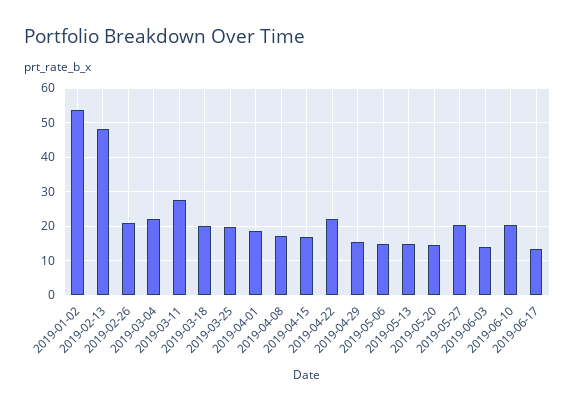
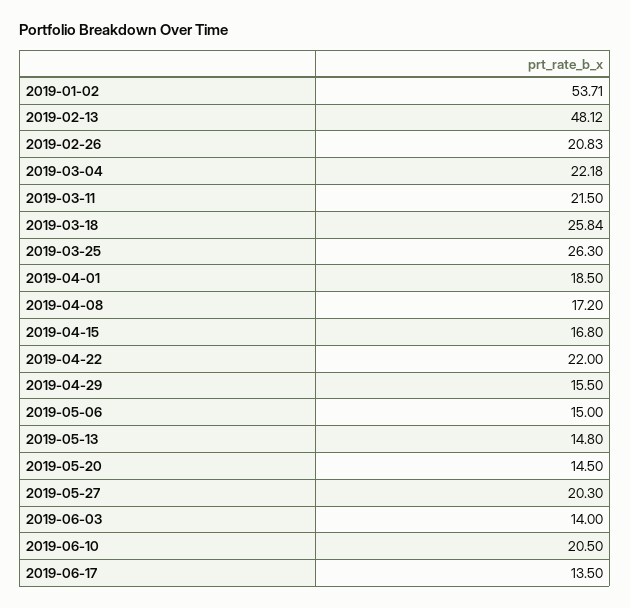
2019-03-11: 28 -> 21.5
2019-03-18: 20 -> 25.84
2019-03-25: 20 -> 26.3

